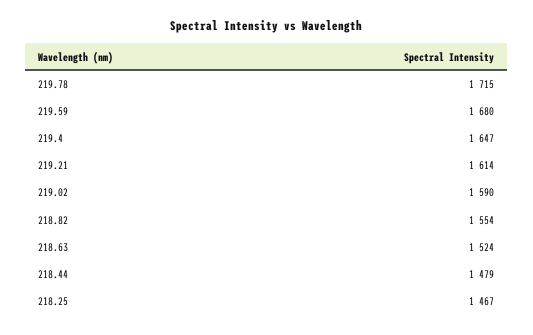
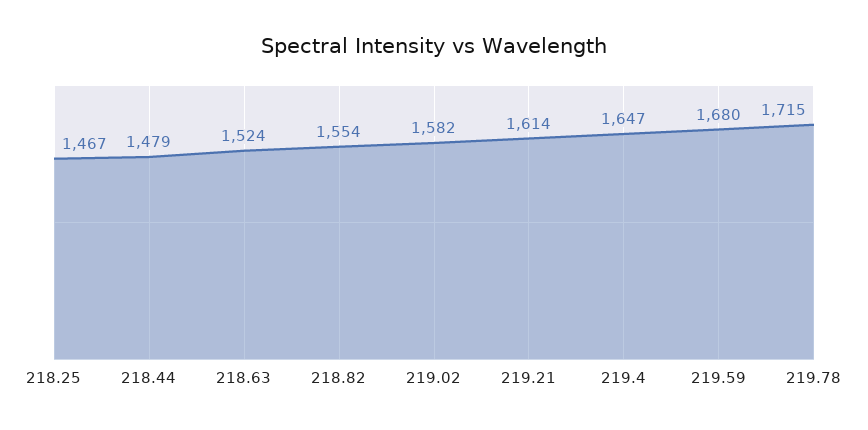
219.02: 1590 -> 1582

